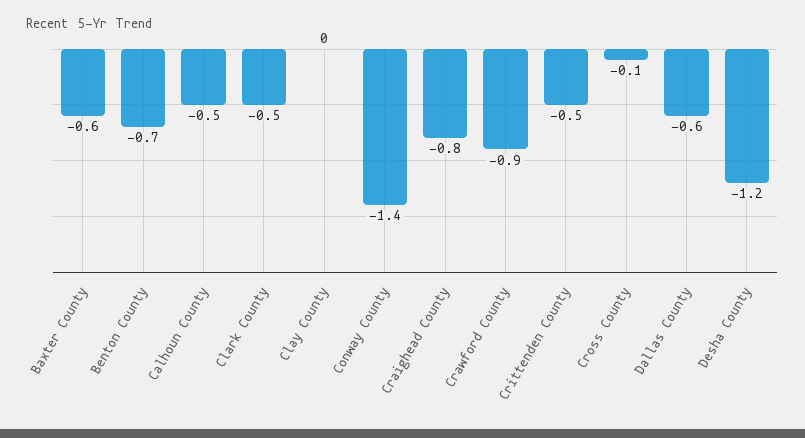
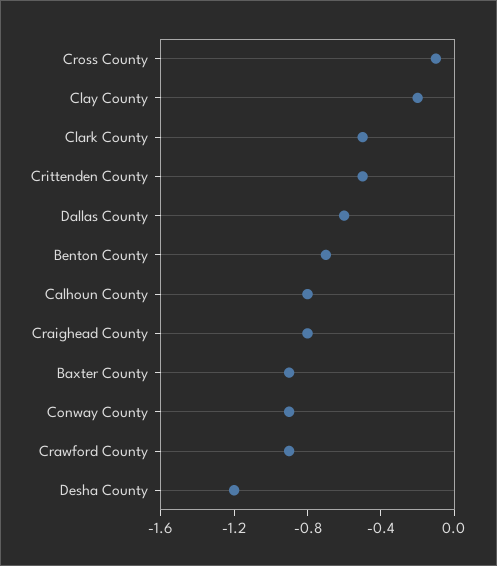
Baxter County: -0.6 -> -0.9
Calhoun County: -0.5 -> -0.8
Clay County: 0 -> -0.2
Conway County: -1.4 -> -0.9

